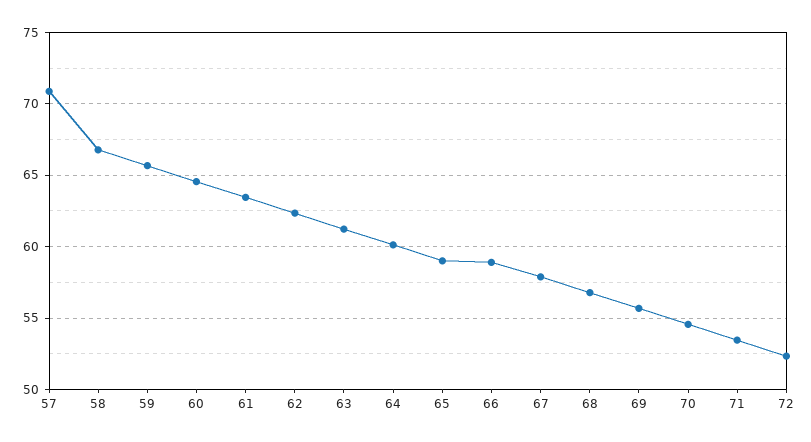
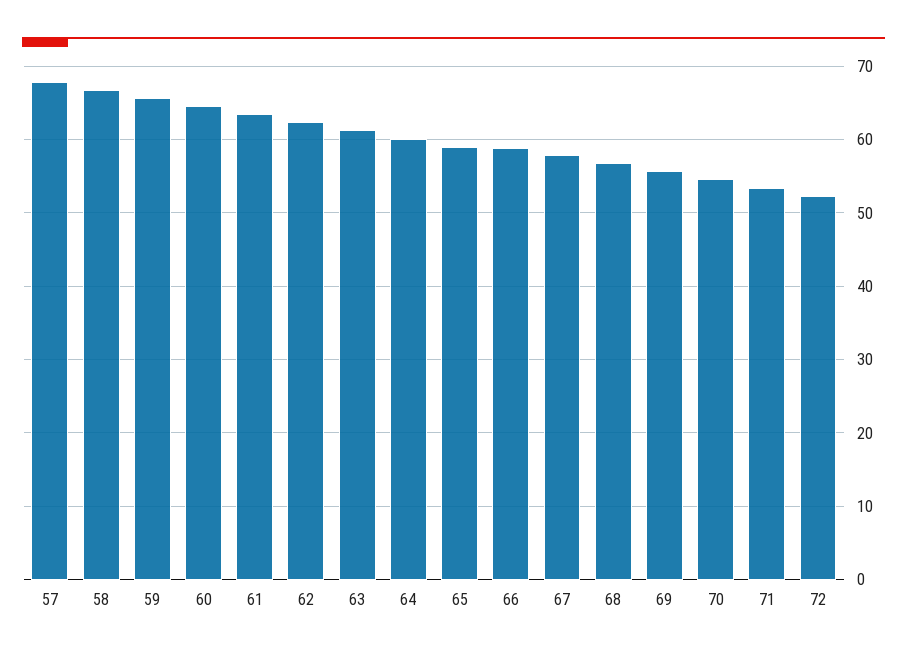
57: 71 -> 68

